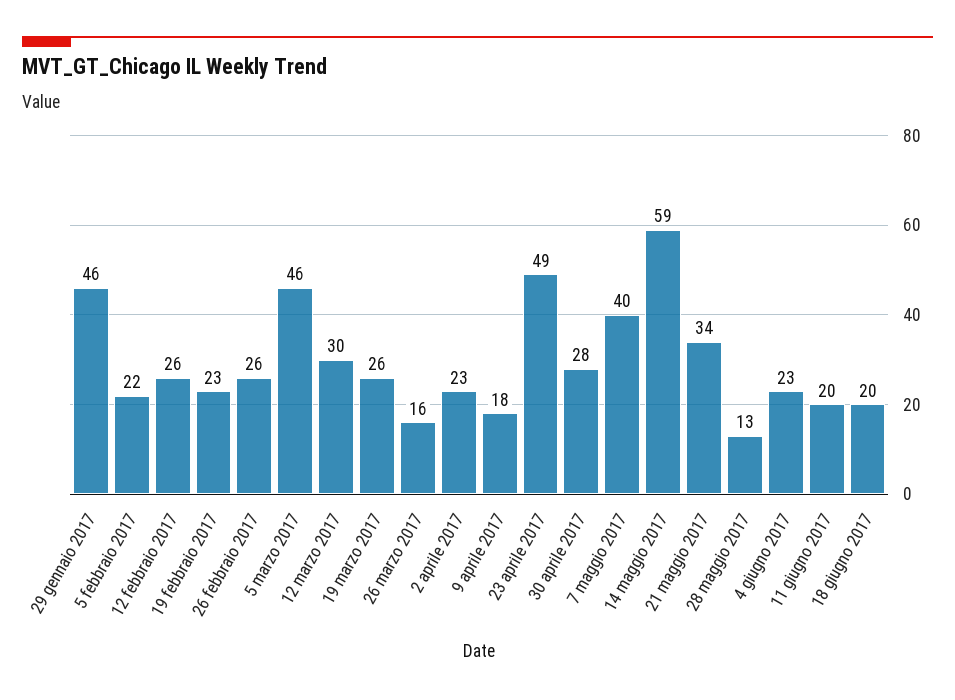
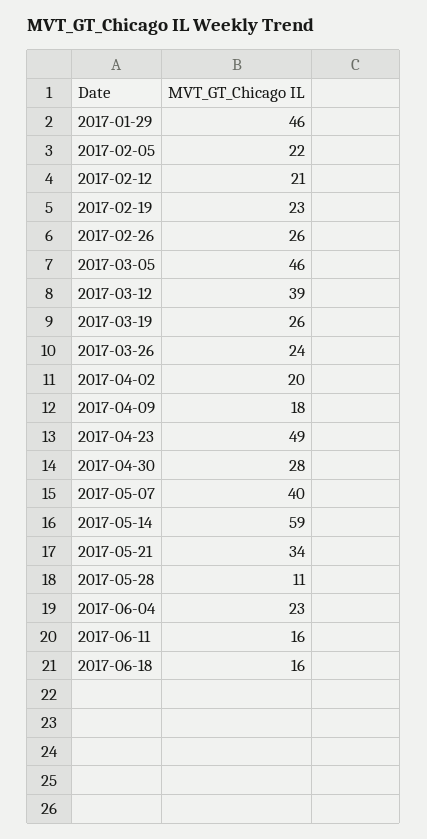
12 febbraio 2017: 26 -> 21
12 marzo 2017: 30 -> 39
26 marzo 2017: 16 -> 24
2 aprile 2017: 23 -> 20
28 maggio 2017: 13 -> 11
11 giugno 2017: 20 -> 16
18 giugno 2017: 20 -> 16

